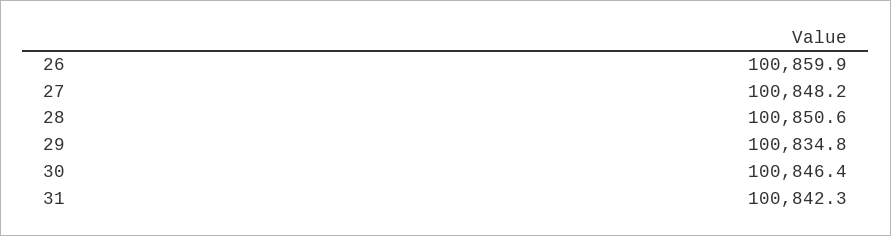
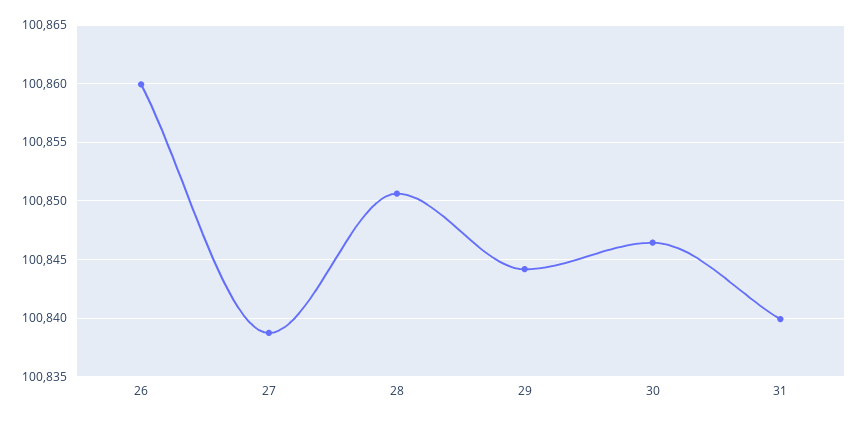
27: 100848.2 -> 100839
29: 100834.8 -> 100844
31: 100842.3 -> 100840

